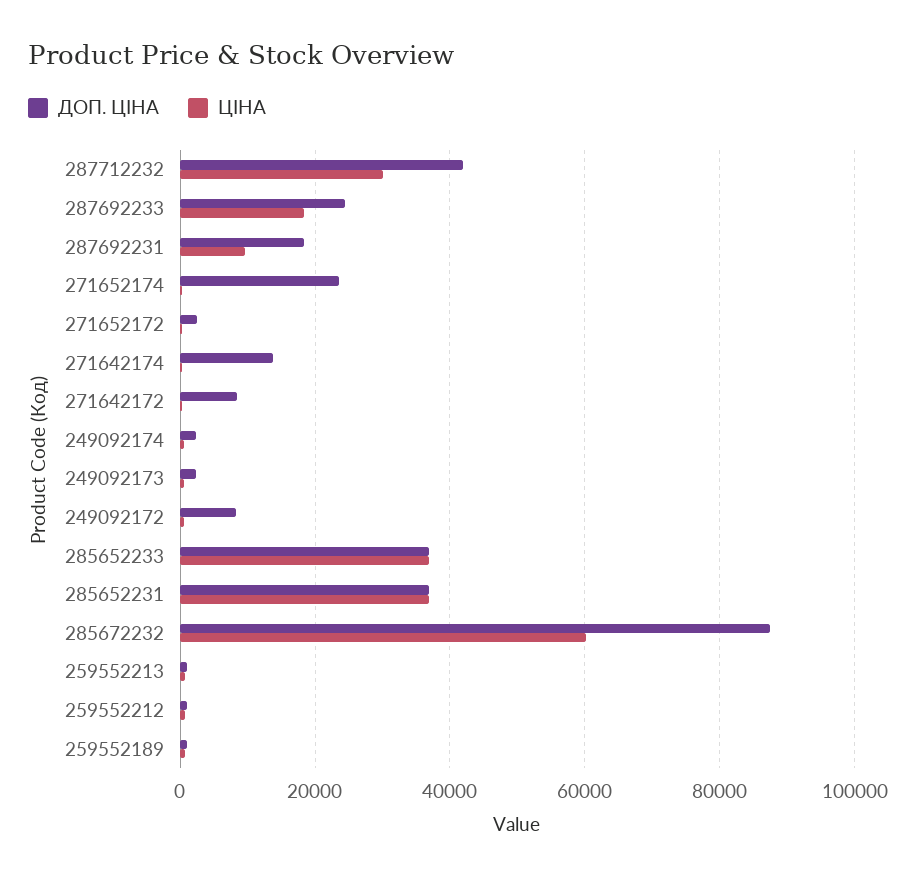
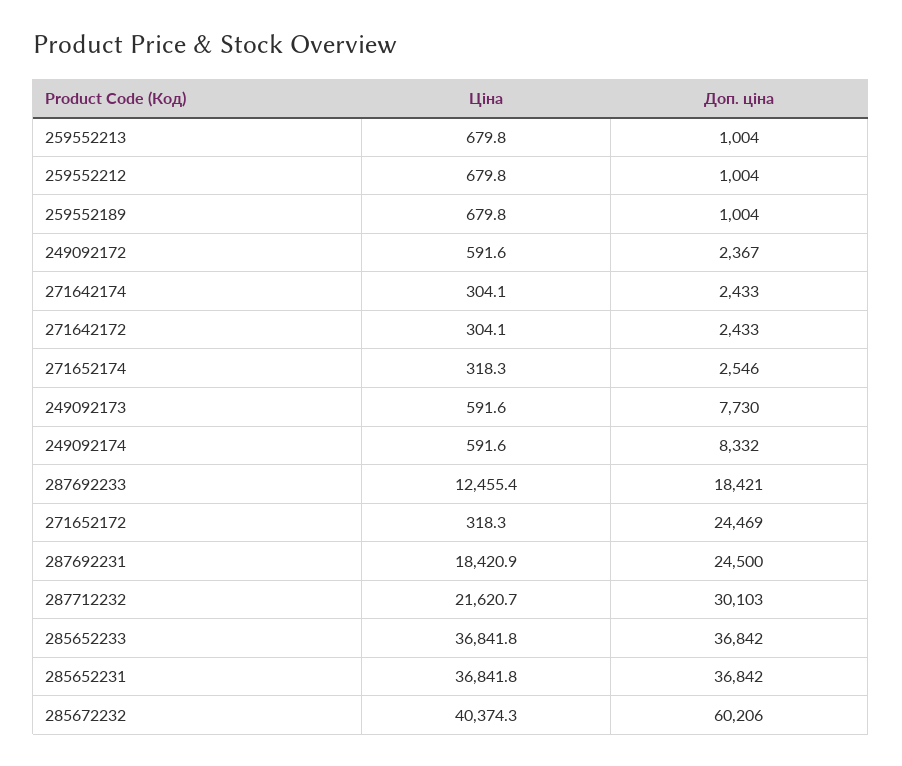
ДОП. ЦІНА, 287712232: 42000 -> 30103
ЦІНА, 287712232: 30000 -> 21620.7
ДОП. ЦІНА, 287692233: 24000 -> 18421
ЦІНА, 287692233: 18000 -> 12455.4
ДОП. ЦІНА, 287692231: 18000 -> 24500
ЦІНА, 287692231: 10000 -> 18420.9
ДОП. ЦІНА, 271652174: 24000 -> 2546
ДОП. ЦІНА, 271652172: 2000 -> 24469
ДОП. ЦІНА, 271642174: 14000 -> 2433
ДОП. ЦІНА, 271642172: 8000 -> 2433
ДОП. ЦІНА, 249092174: 2000 -> 8332
ДОП. ЦІНА, 249092173: 2000 -> 7730
ДОП. ЦІНА, 249092172: 8000 -> 2367
ДОП. ЦІНА, 285672232: 88000 -> 60206
ЦІНА, 285672232: 60000 -> 40374.3

